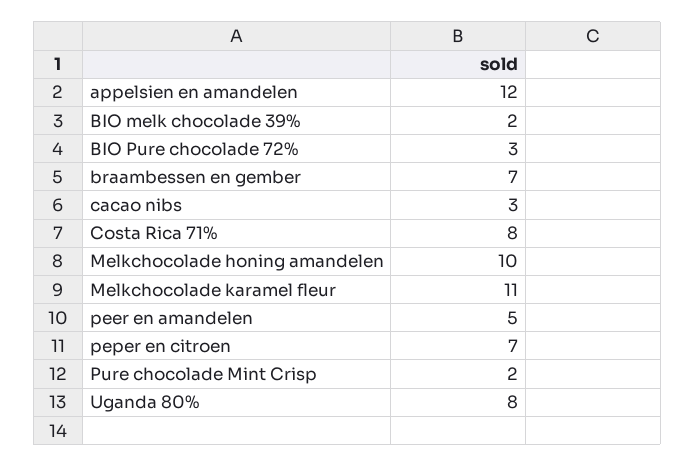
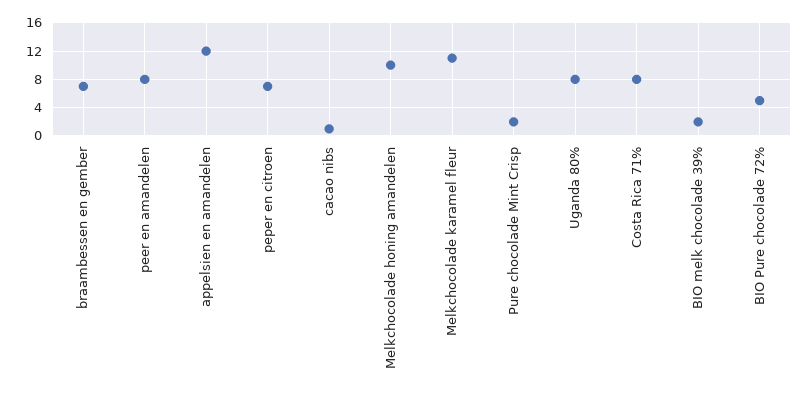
BIO Pure chocolade 72%: 3 -> 5
cacao nibs: 3 -> 1
peer en amandelen: 5 -> 8

